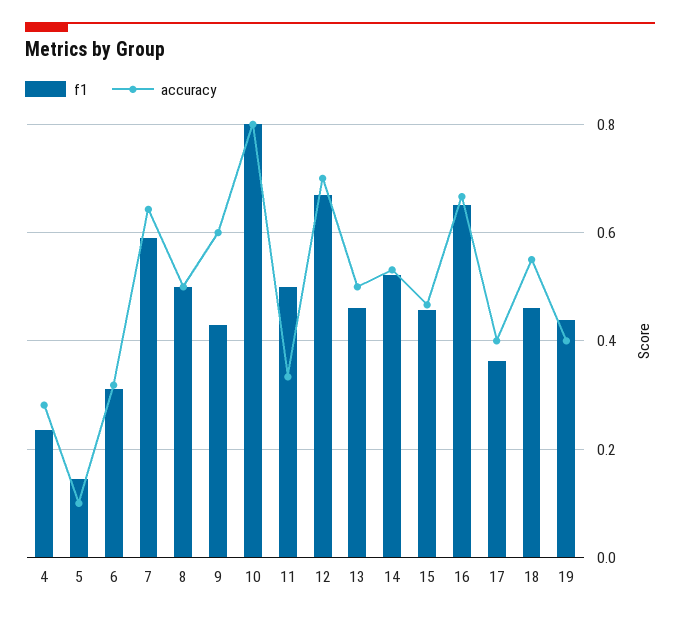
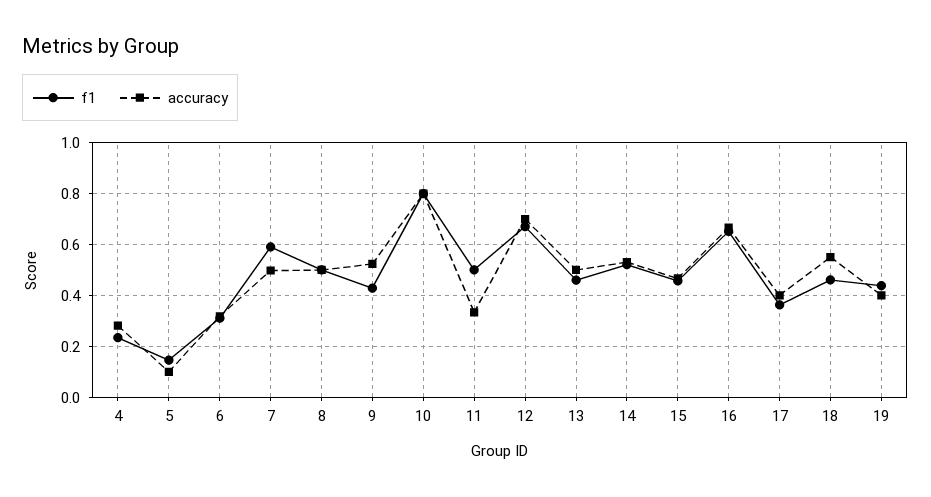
accuracy, 7: 0.64 -> 0.5
accuracy, 9: 0.6 -> 0.525

